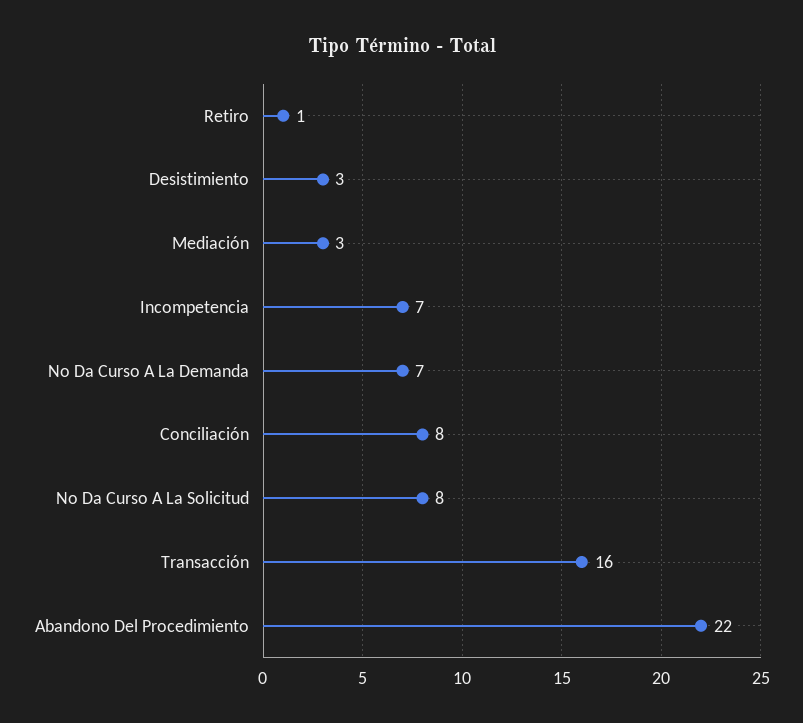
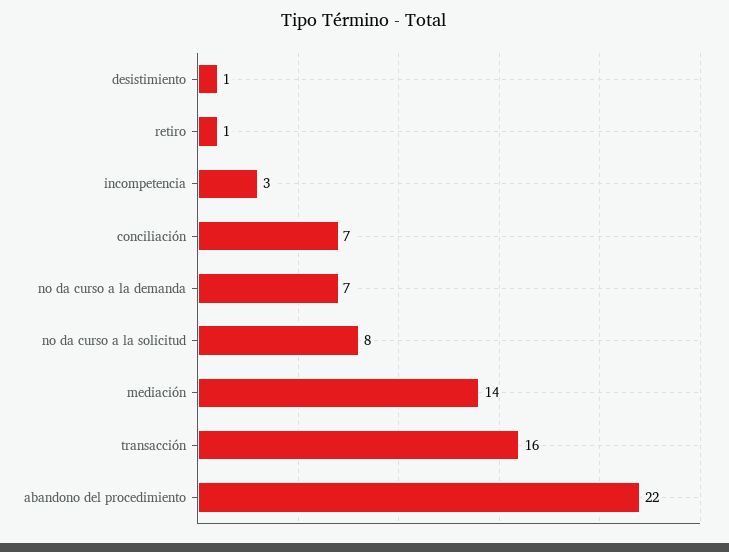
Desistimiento: 3 -> 1
Mediación: 3 -> 14
Incompetencia: 7 -> 3
Conciliación: 8 -> 7

